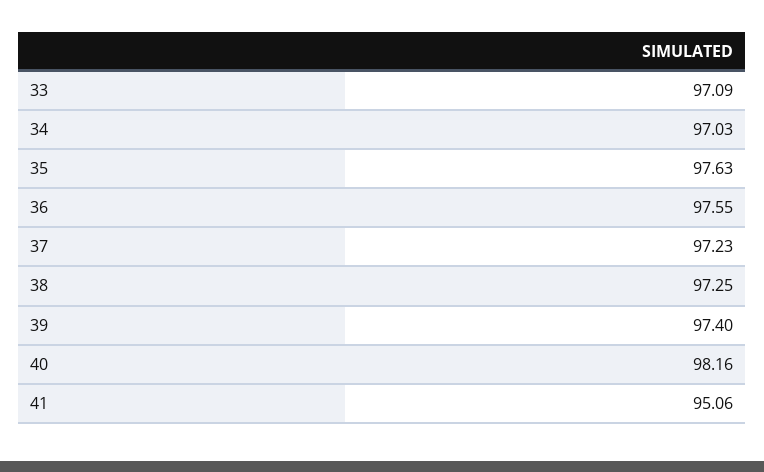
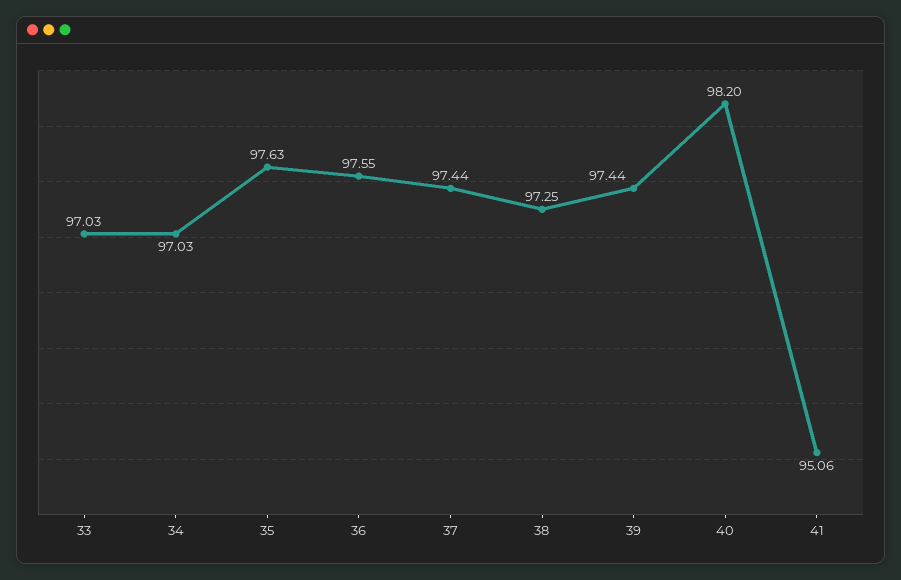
33: 97.09 -> 97.03
37: 97.23 -> 97.44
39: 97.4 -> 97.44
40: 98.16 -> 98.2

